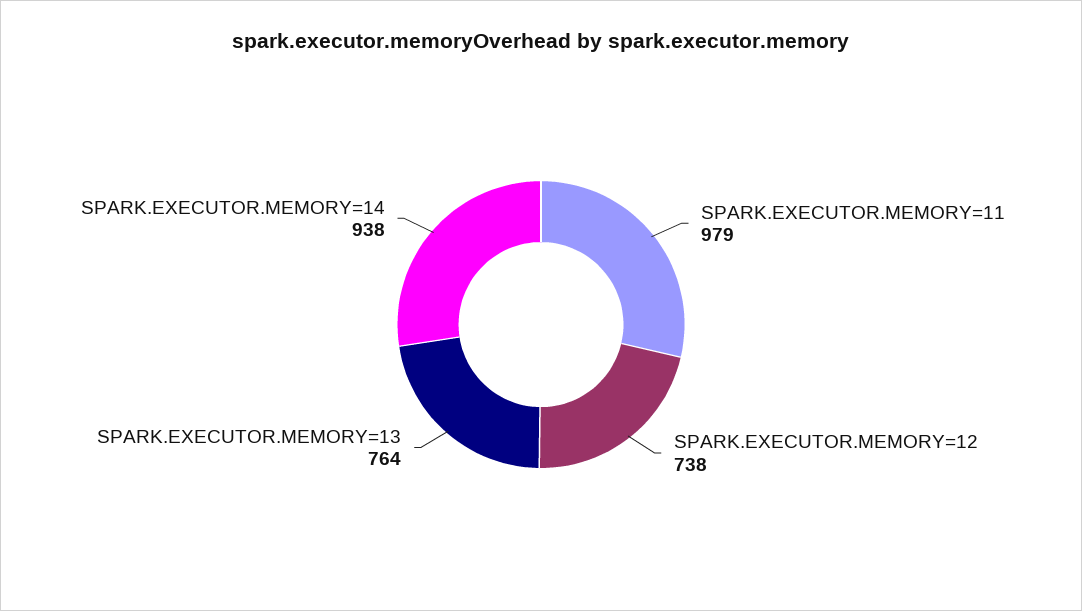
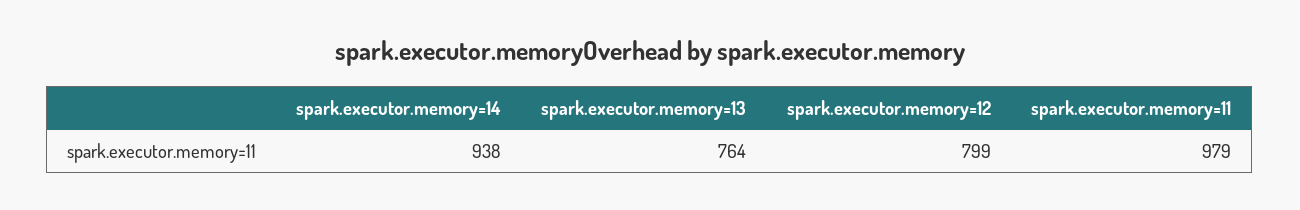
SPARK.EXECUTOR.MEMORY=12: 738 -> 799

